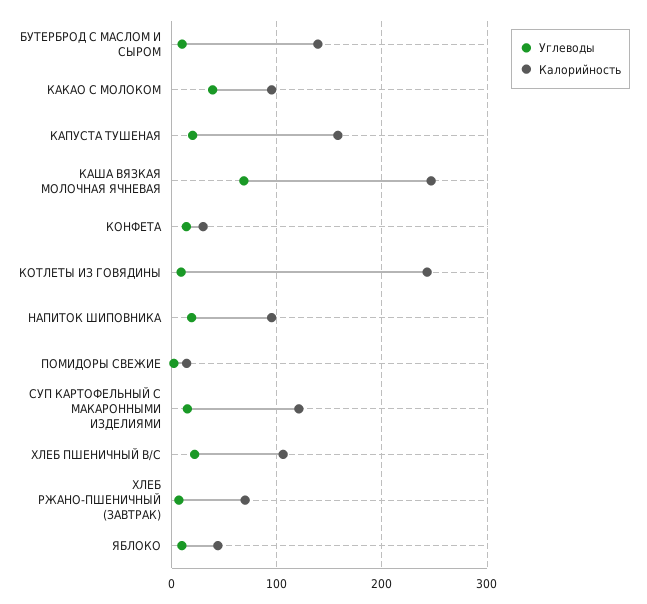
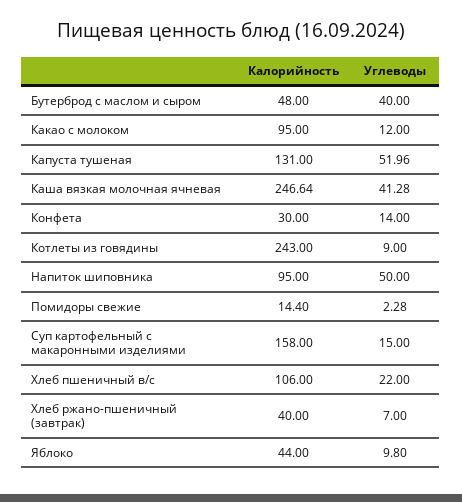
Углеводы, БУТЕРБРОД С МАСЛОМ И СЫРОМ: 10 -> 40
Калорийность, БУТЕРБРОД С МАСЛОМ И СЫРОМ: 140 -> 48
Углеводы, КАКАО С МОЛОКОМ: 40 -> 12
Углеводы, КАПУСТА ТУШЕНАЯ: 20 -> 51.96
Калорийность, КАПУСТА ТУШЕНАЯ: 160 -> 131
Углеводы, КАША ВЯЗКАЯ МОЛОЧНАЯ ЯЧНЕВАЯ: 70 -> 41.28
Углеводы, НАПИТОК ШИПОВНИКА: 20 -> 50
Калорийность, СУП КАРТОФЕЛЬНЫЙ С МАКАРОННЫМИ ИЗДЕЛИЯМИ: 120 -> 158
Калорийность, ХЛЕБ РЖАНО-ПШЕНИЧНЫЙ (ЗАВТРАК): 70 -> 40

